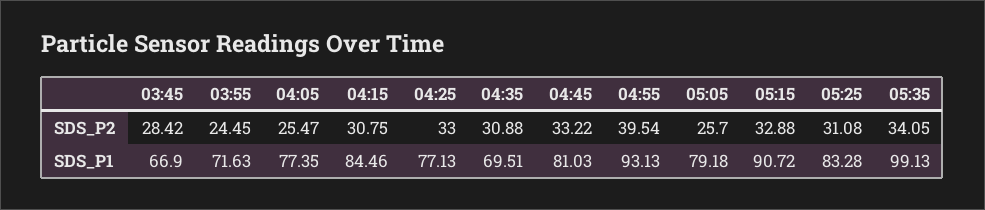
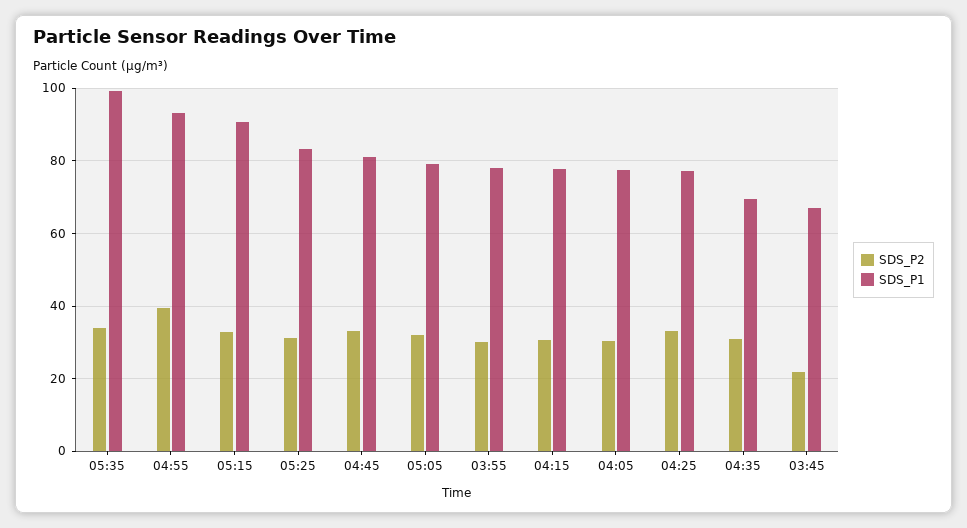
SDS_P2, 03:45: 28.42 -> 22
SDS_P2, 03:55: 24.45 -> 30
SDS_P2, 04:05: 25.47 -> 30
SDS_P2, 05:05: 25.7 -> 32
SDS_P1, 03:55: 71.63 -> 78
SDS_P1, 04:15: 84.46 -> 78

